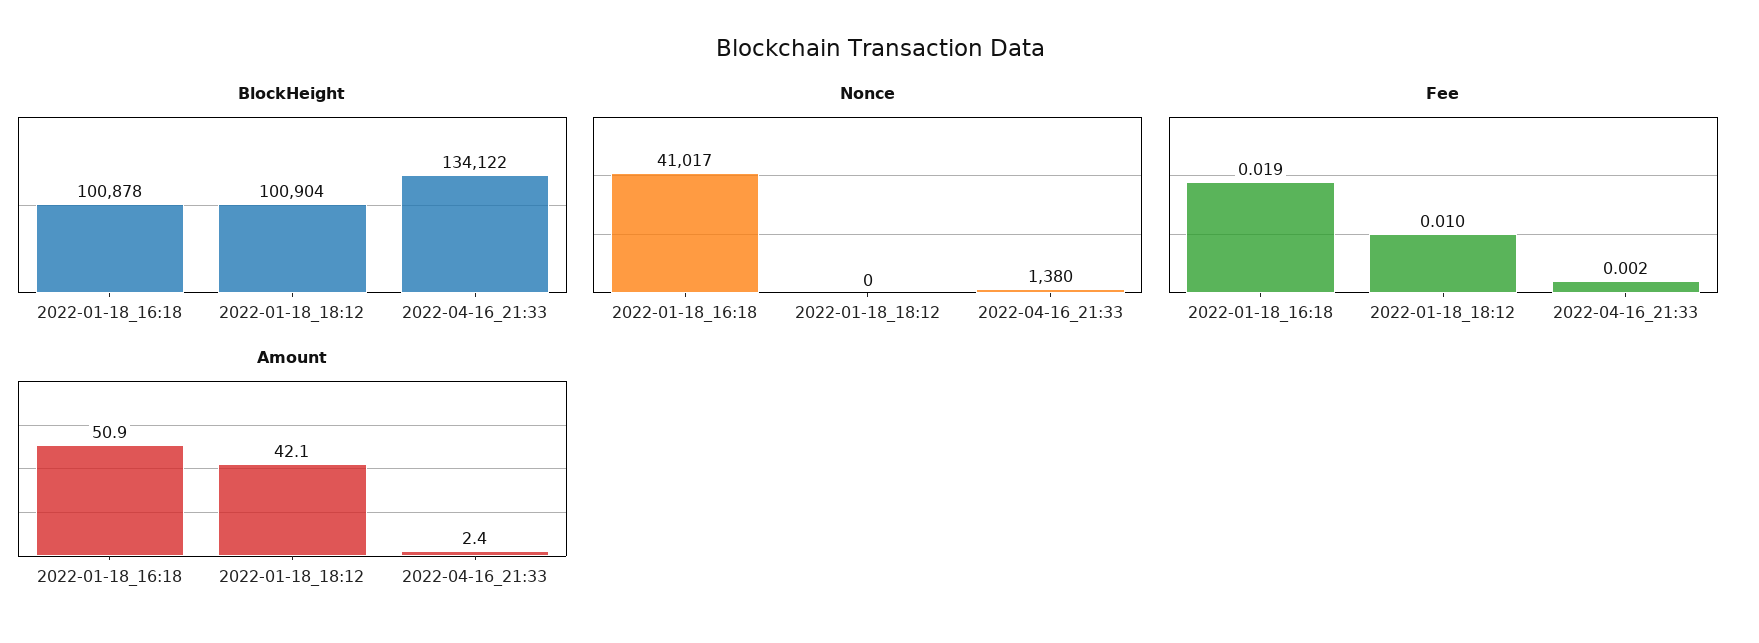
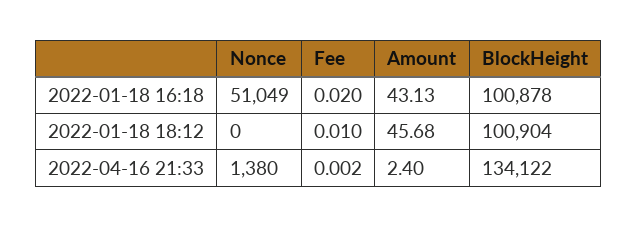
Nonce, 2022-01-18_16:18: 41017 -> 51049
Fee, 2022-01-18_16:18: 0.019 -> 0.02
Amount, 2022-01-18_16:18: 50.9 -> 43.13
Amount, 2022-01-18_18:12: 42.1 -> 45.68

